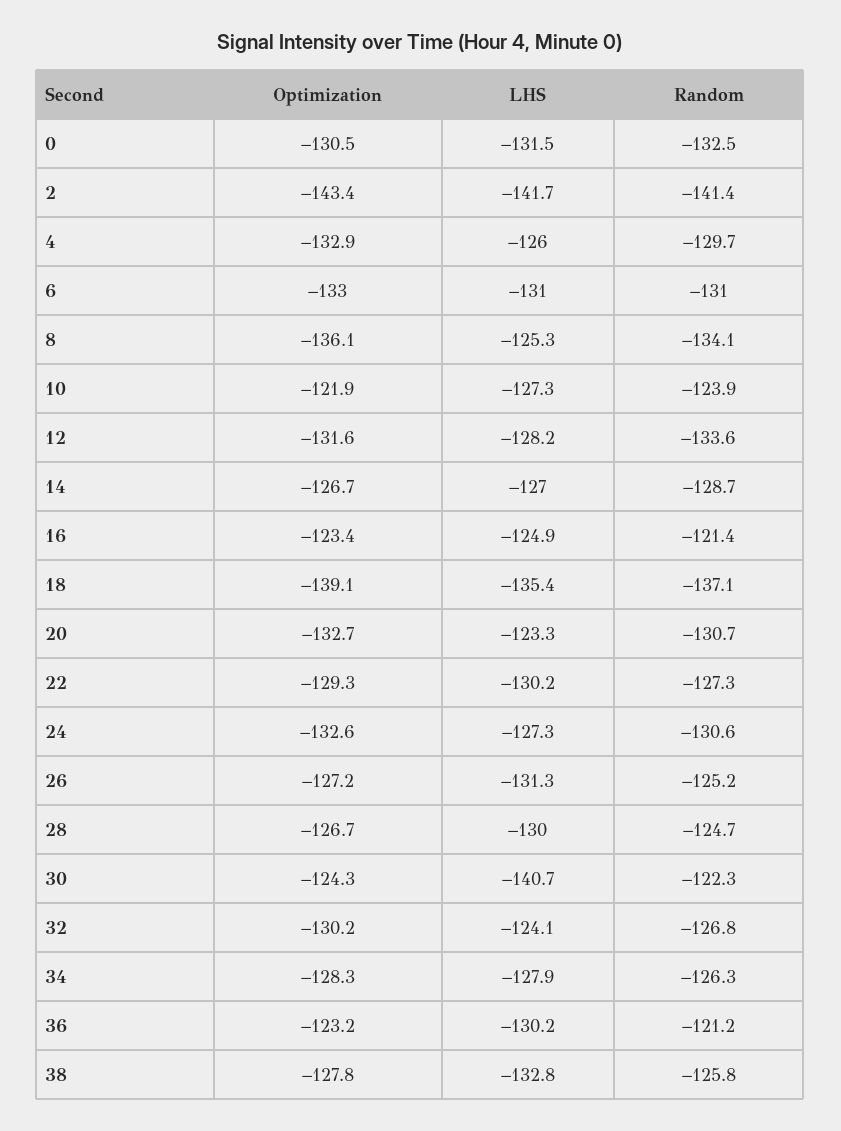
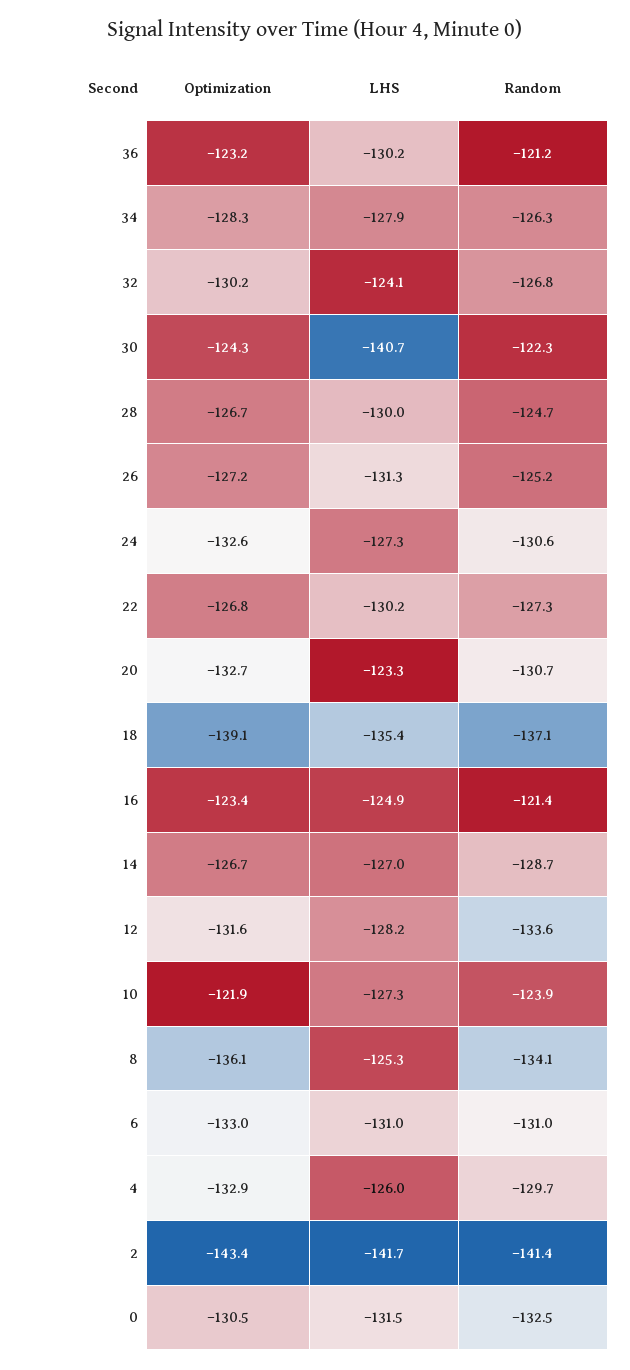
Optimization, 22: -129.3 -> -126.8
Optimization, 38: -127.8 -> none
LHS, 38: -132.8 -> none
Random, 38: -125.8 -> none

